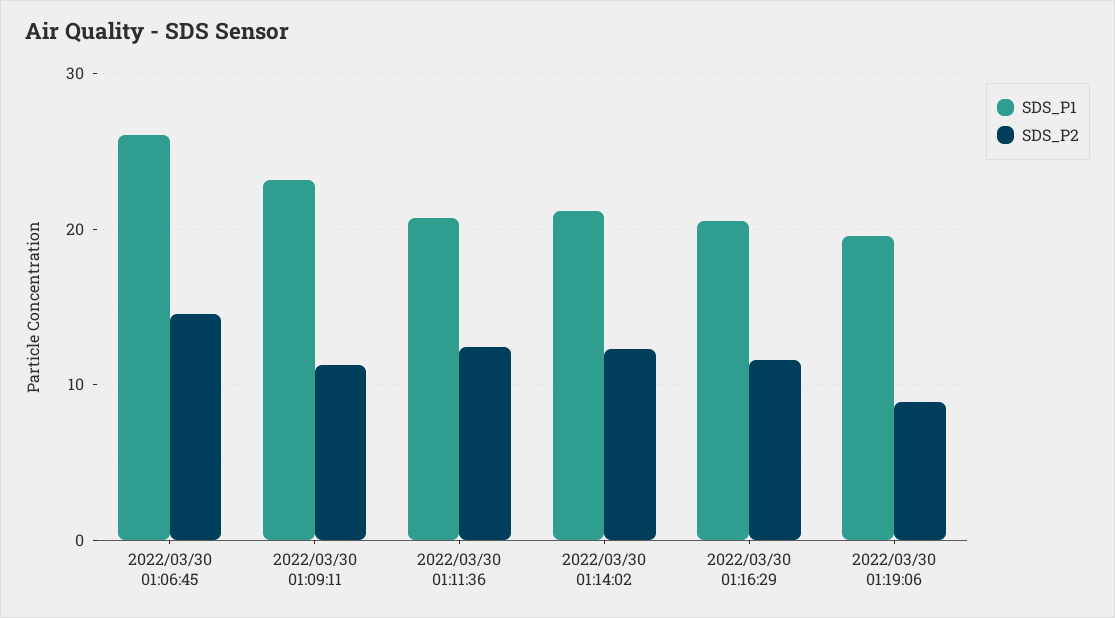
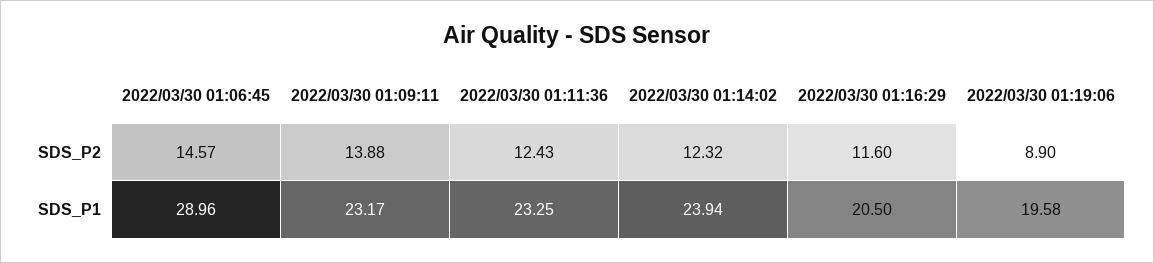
SDS_P1, 2022/03/30 01:06:45: 26 -> 28.96
SDS_P2, 2022/03/30 01:09:11: 11 -> 13.88
SDS_P1, 2022/03/30 01:11:36: 21 -> 23.25
SDS_P1, 2022/03/30 01:14:02: 21 -> 23.94

